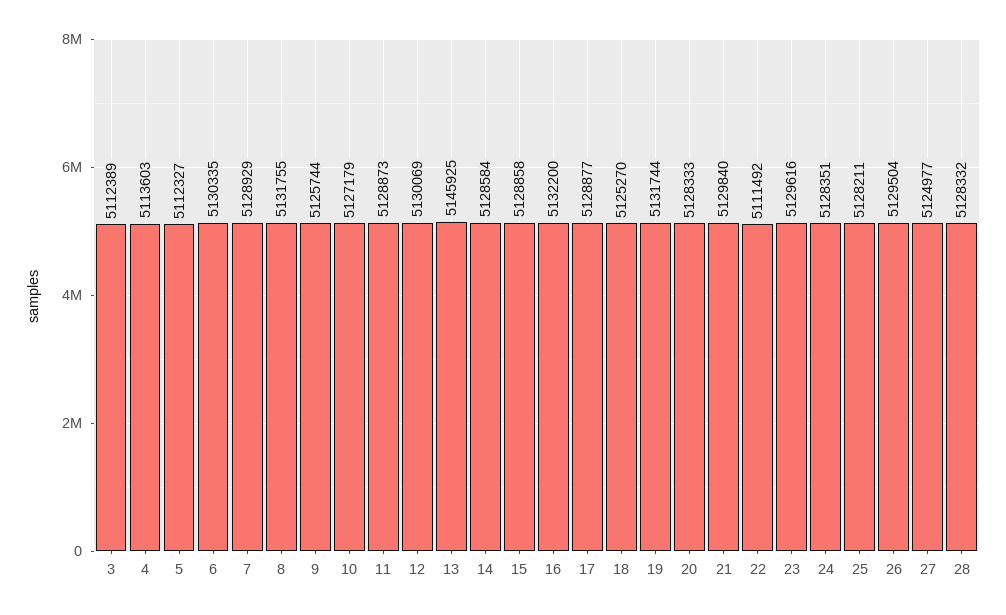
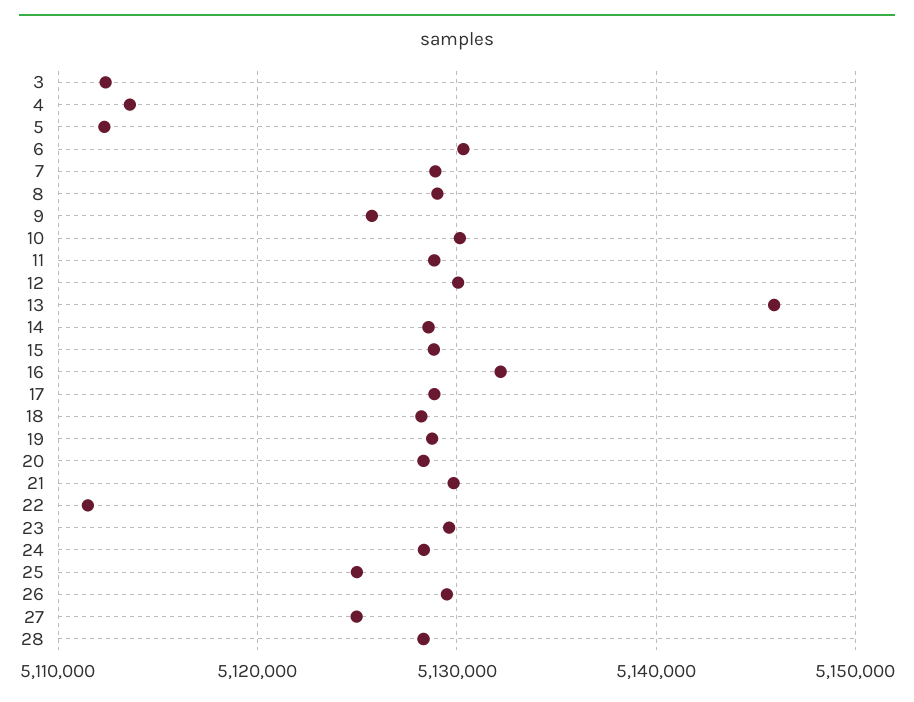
8: 5131755 -> 5129000
10: 5127179 -> 5130000
18: 5125270 -> 5128000
19: 5131744 -> 5129000
25: 5128211 -> 5125000

